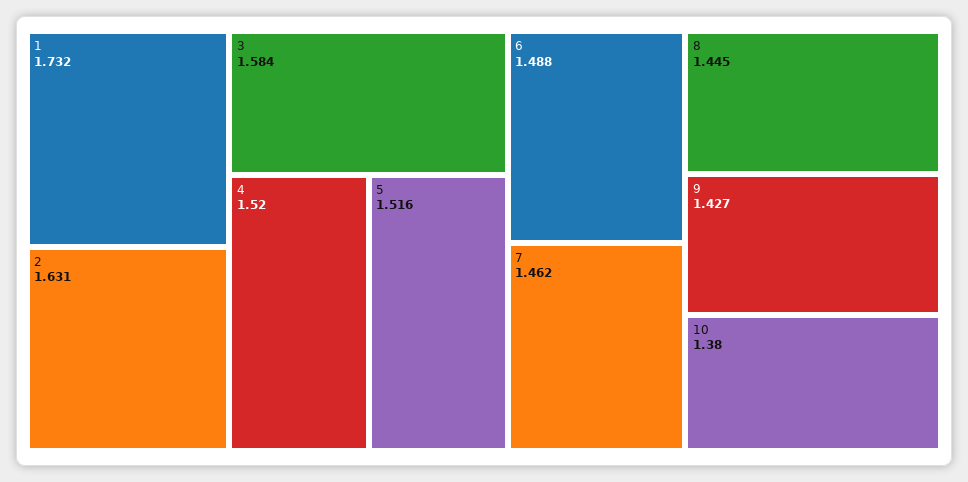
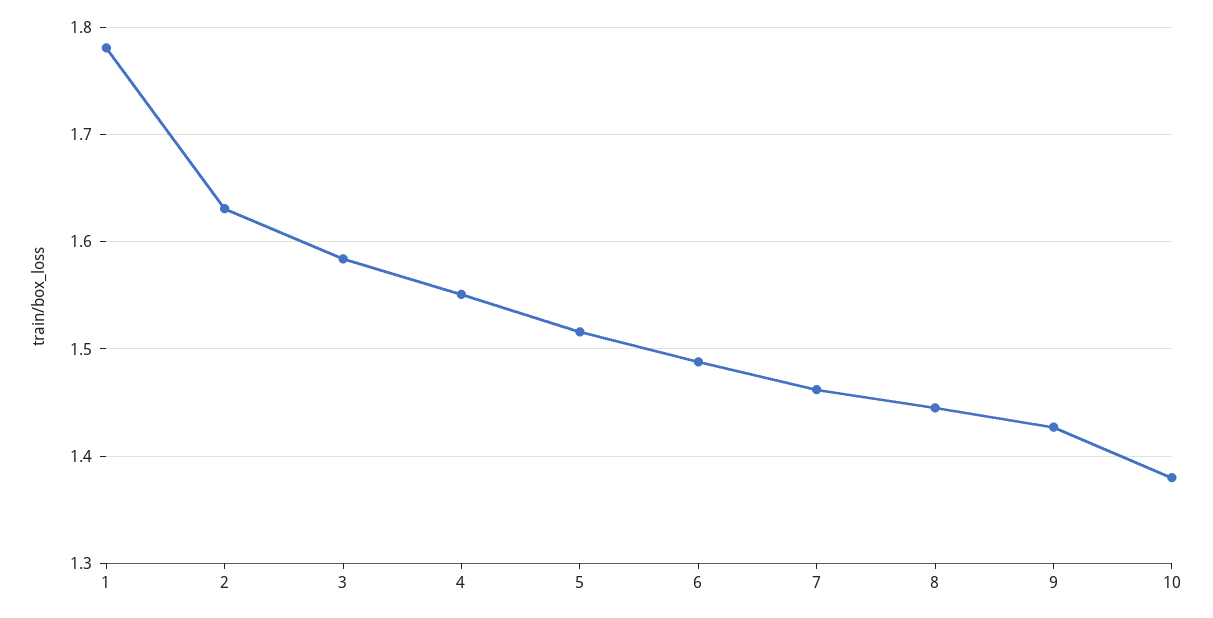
1: 1.732 -> 1.78
4: 1.52 -> 1.55

